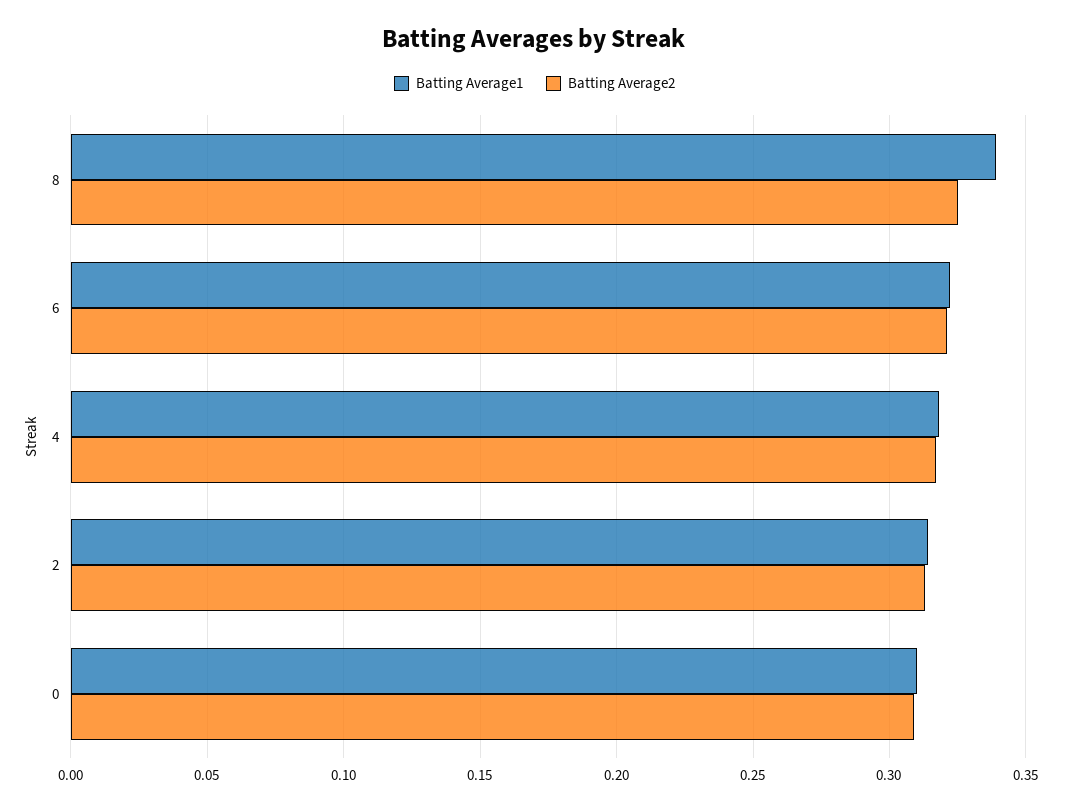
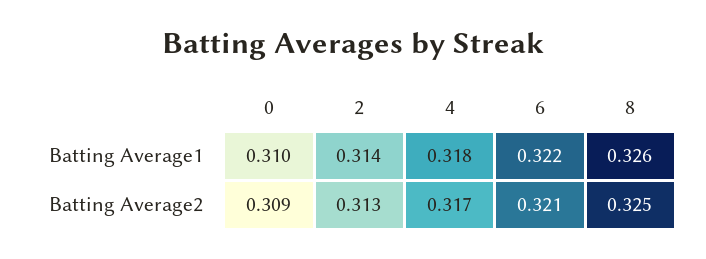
Batting Average1, 8: 0.34 -> 0.326

